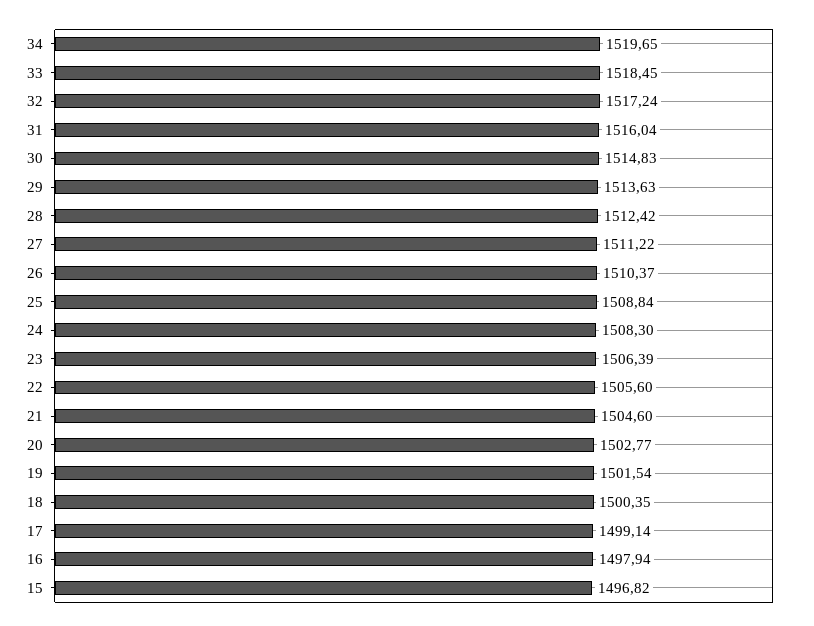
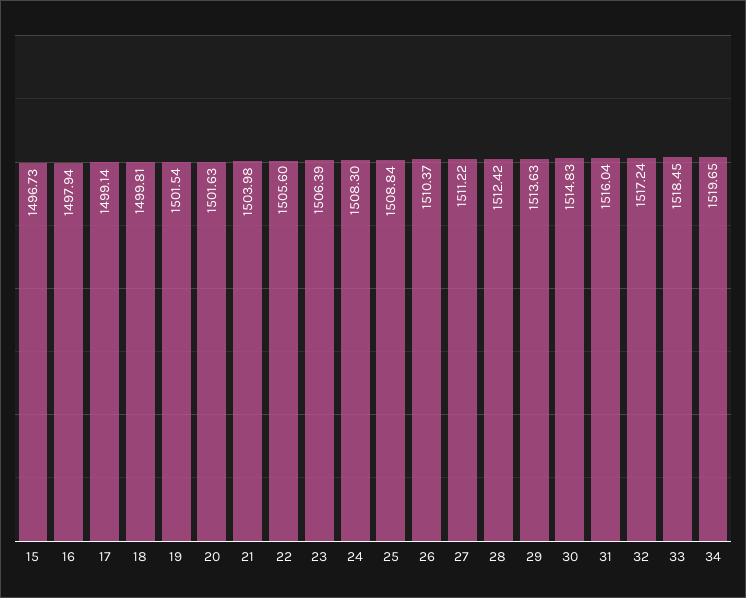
21: 1504.6 -> 1503.98
20: 1502.77 -> 1501.63
18: 1500.35 -> 1499.81
15: 1496.82 -> 1496.73

